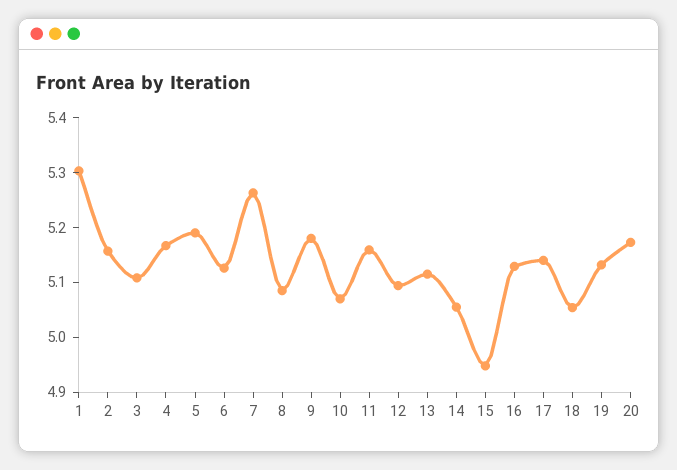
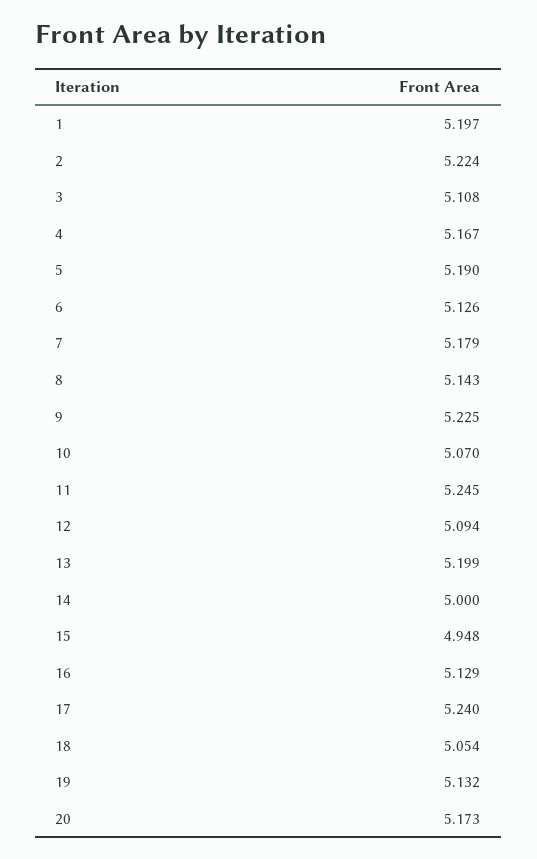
1: 5.3 -> 5.197
2: 5.16 -> 5.224
7: 5.26 -> 5.179
8: 5.08 -> 5.143
9: 5.18 -> 5.225
11: 5.16 -> 5.245
13: 5.12 -> 5.199
14: 5.06 -> 5
17: 5.14 -> 5.24

